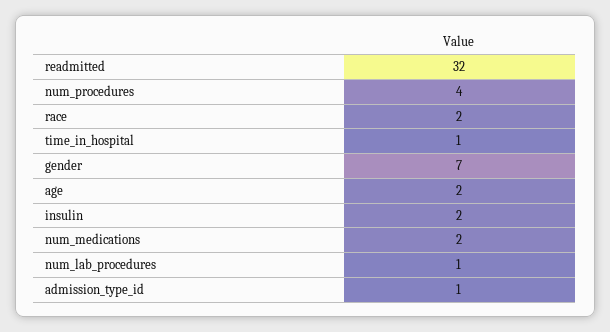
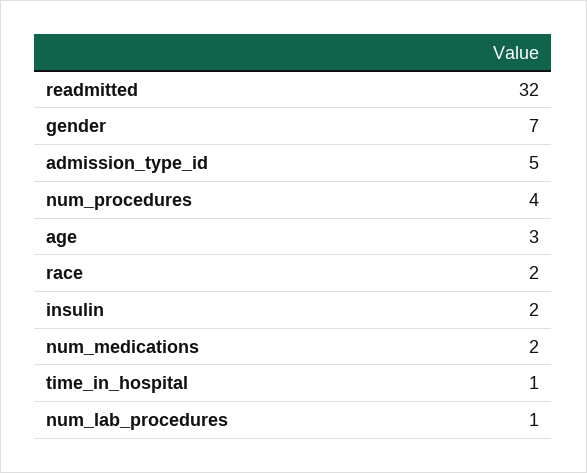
age: 2 -> 3
admission_type_id: 1 -> 5

